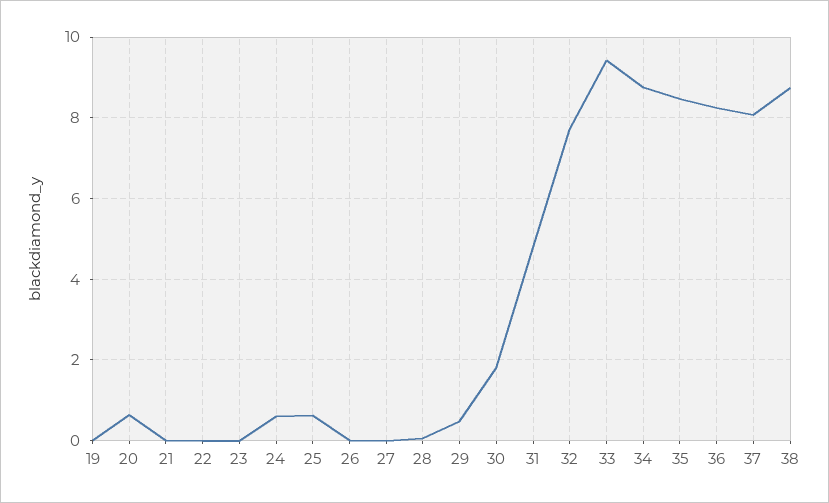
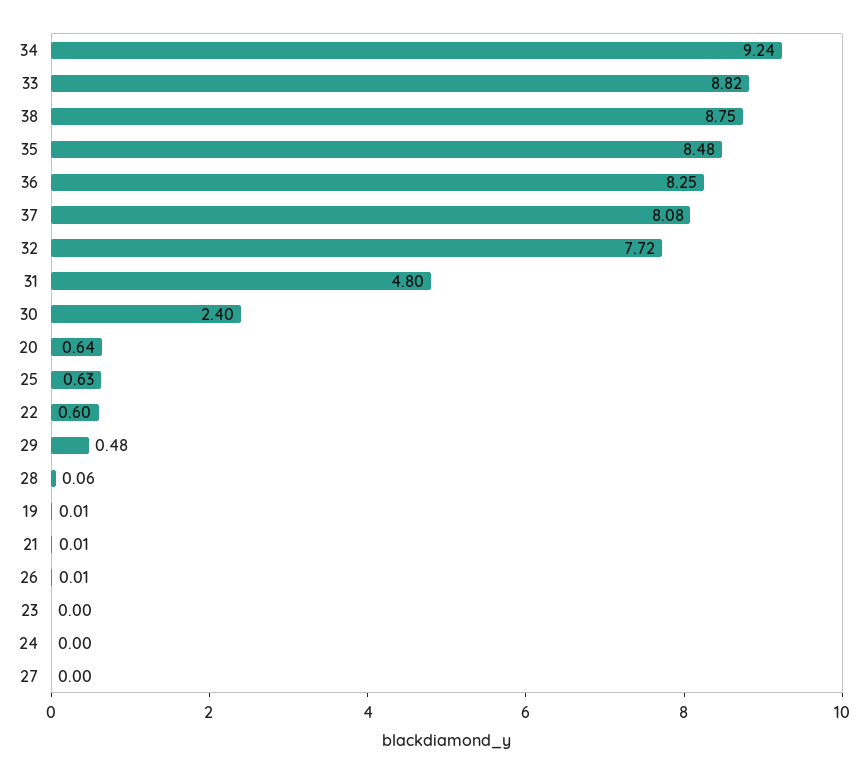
22: 0 -> 0.6
24: 0.6 -> 0
30: 1.8 -> 2.4
33: 9.4 -> 8.82
34: 8.8 -> 9.24

